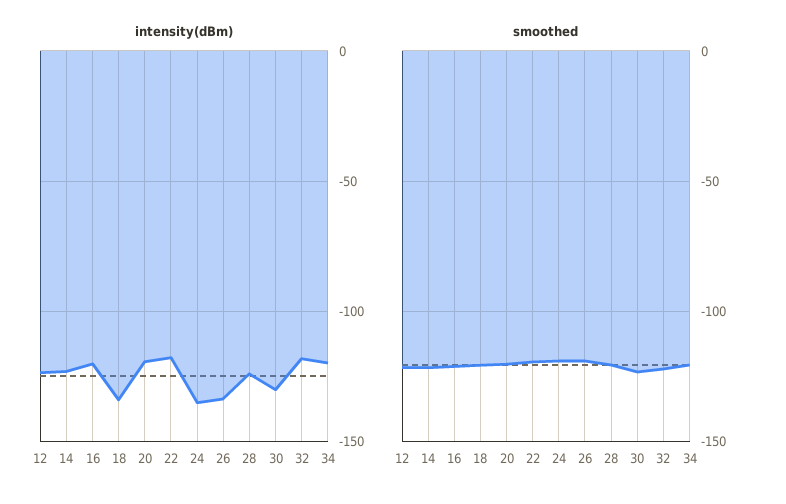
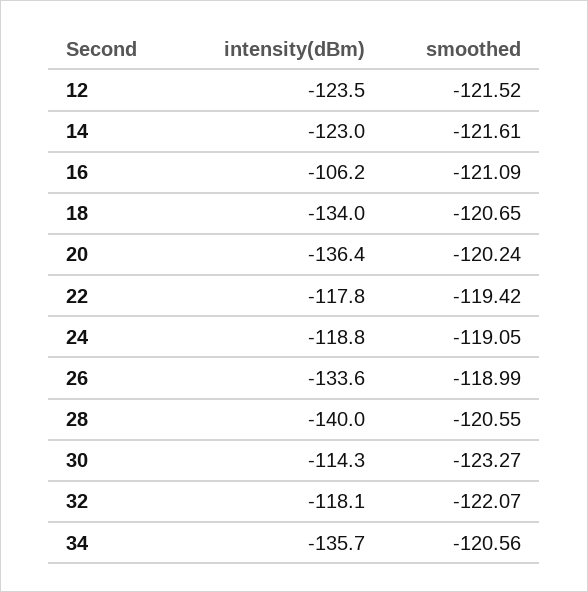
intensity(dBm), 16: -120 -> -106.2
intensity(dBm), 20: -120 -> -136.4
intensity(dBm), 24: -135 -> -118.8
intensity(dBm), 28: -125 -> -140
intensity(dBm), 30: -130 -> -114.3
intensity(dBm), 34: -120 -> -135.7

